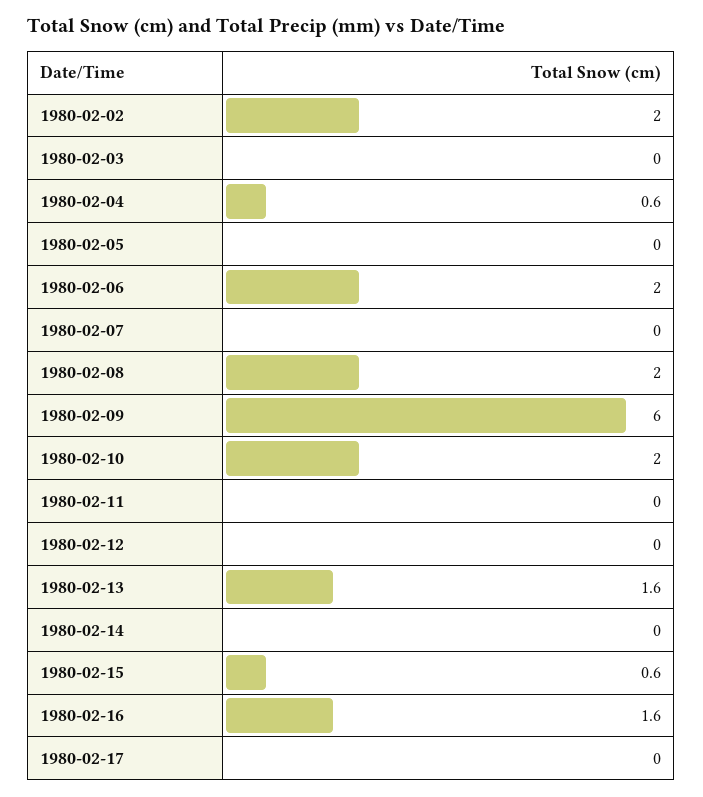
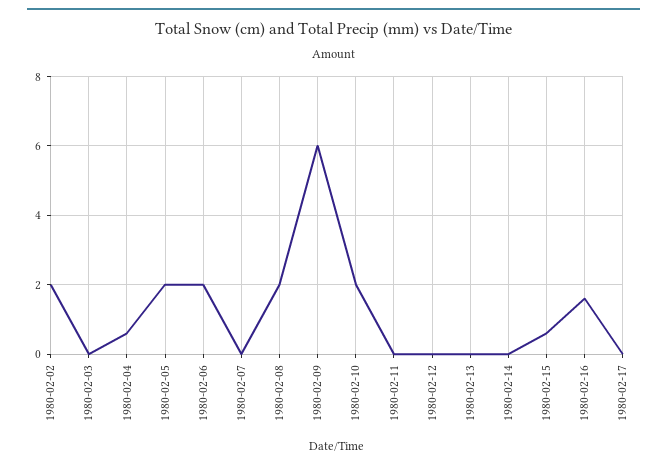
1980-02-05: 0 -> 2
1980-02-13: 1.6 -> 0

